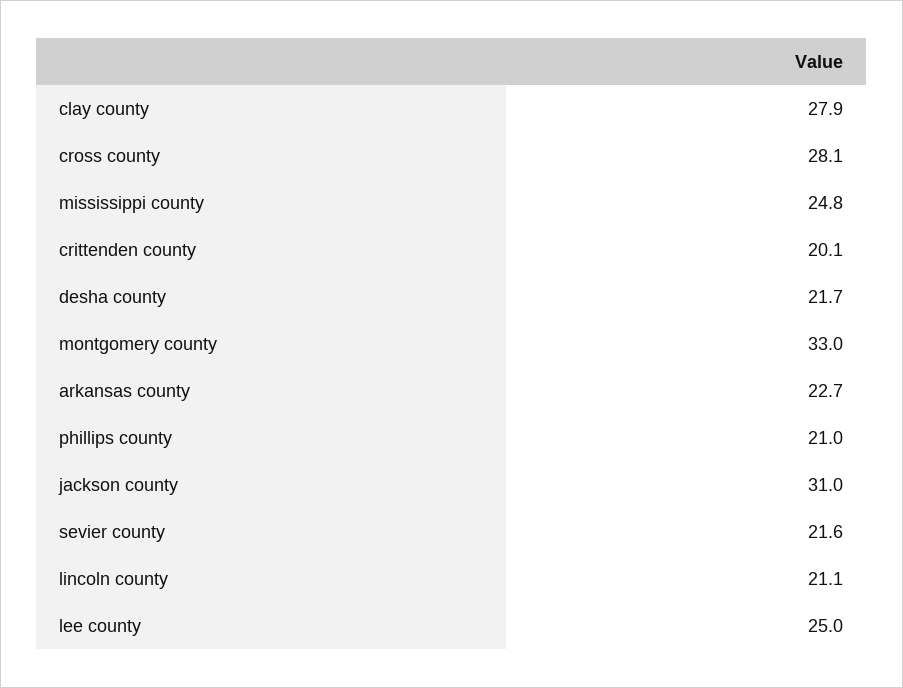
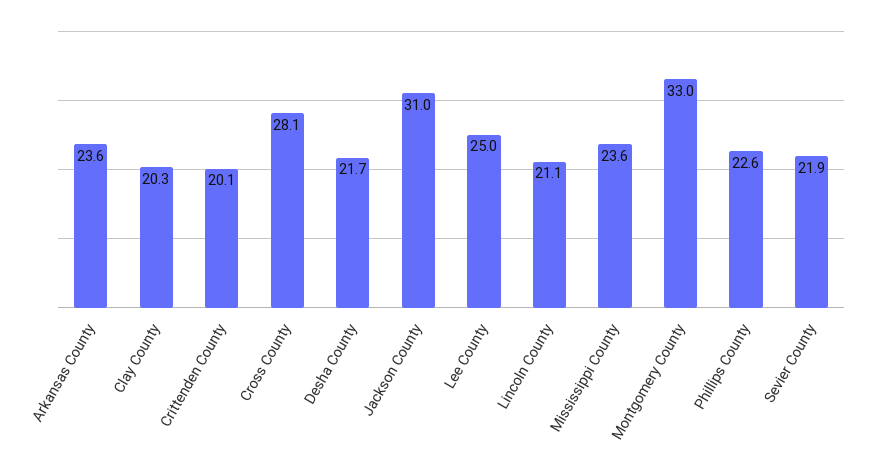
clay county: 27.9 -> 20.3
mississippi county: 24.8 -> 23.6
arkansas county: 22.7 -> 23.6
phillips county: 21 -> 22.6
sevier county: 21.6 -> 21.9

